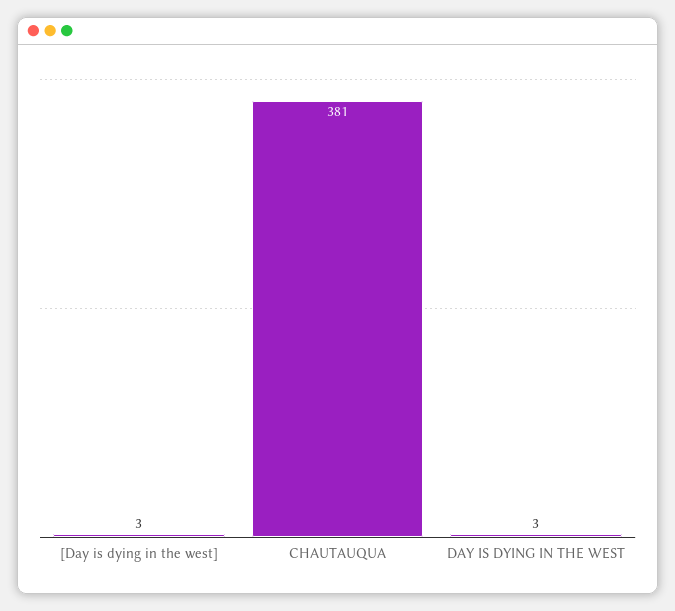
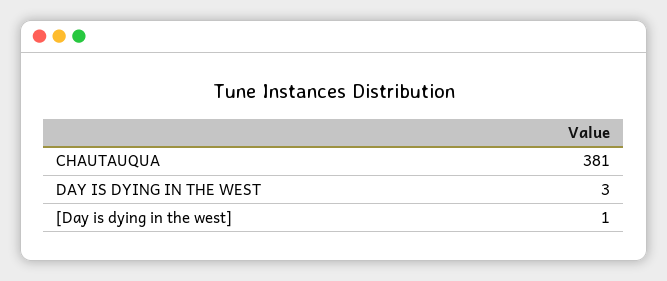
[Day is dying in the west]: 3 -> 1

